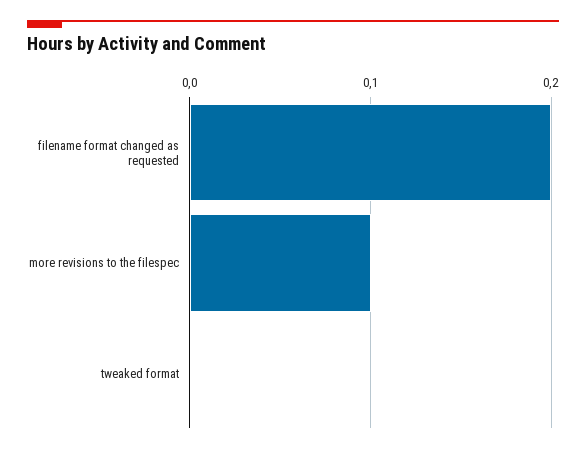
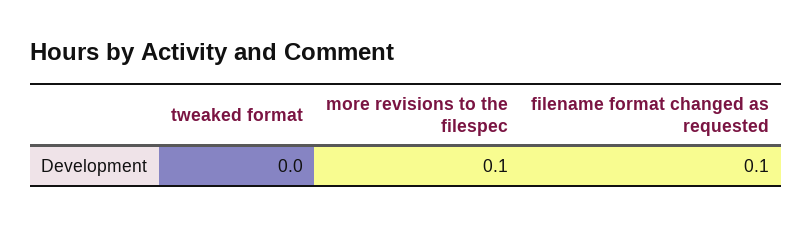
filename format changed as requested: 0.2 -> 0.1

